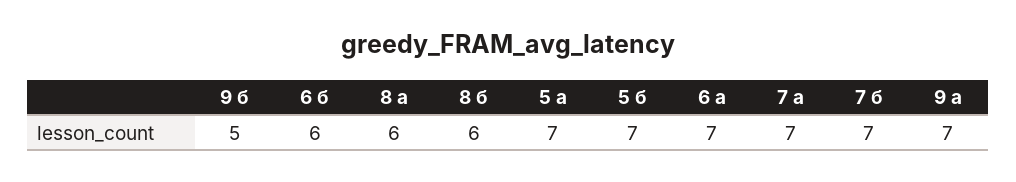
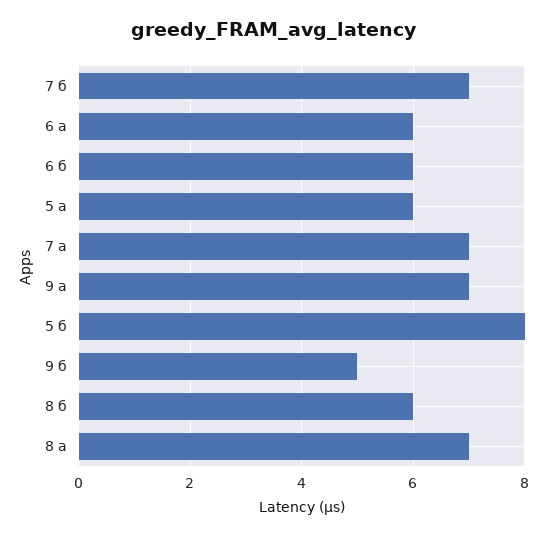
8 а: 6 -> 7
5 а: 7 -> 6
5 б: 7 -> 8
6 а: 7 -> 6

